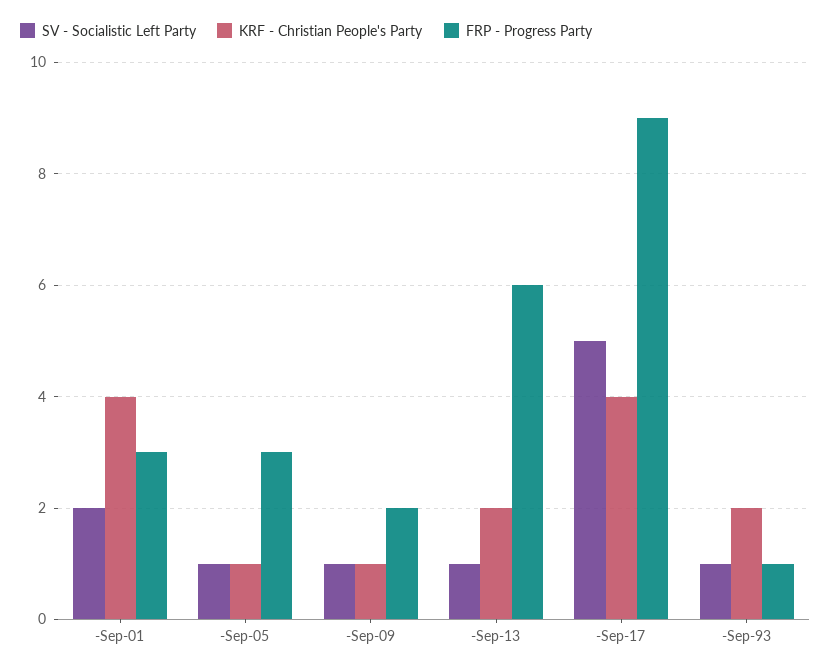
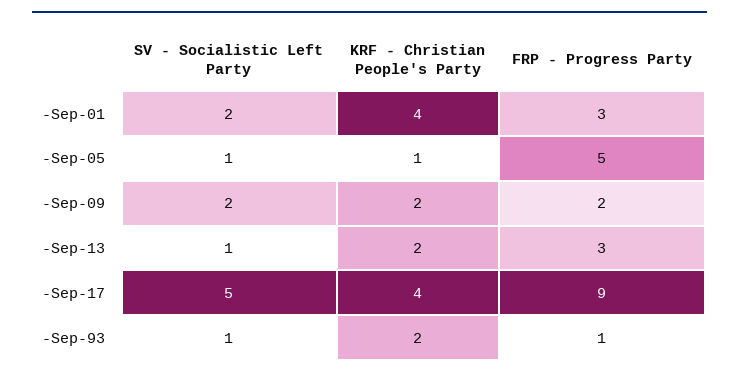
FRP - Progress Party, -Sep-05: 3 -> 5
SV - Socialistic Left Party, -Sep-09: 1 -> 2
KRF - Christian People's Party, -Sep-09: 1 -> 2
FRP - Progress Party, -Sep-13: 6 -> 3

